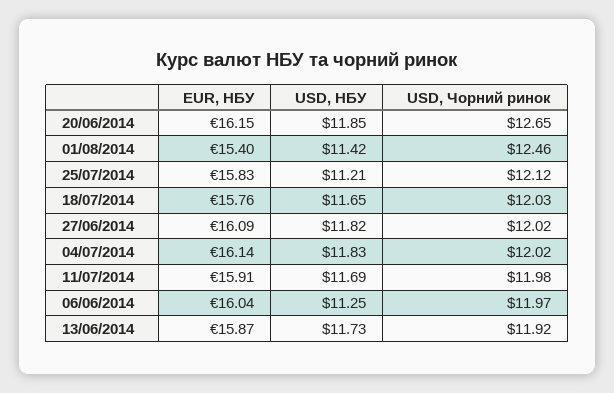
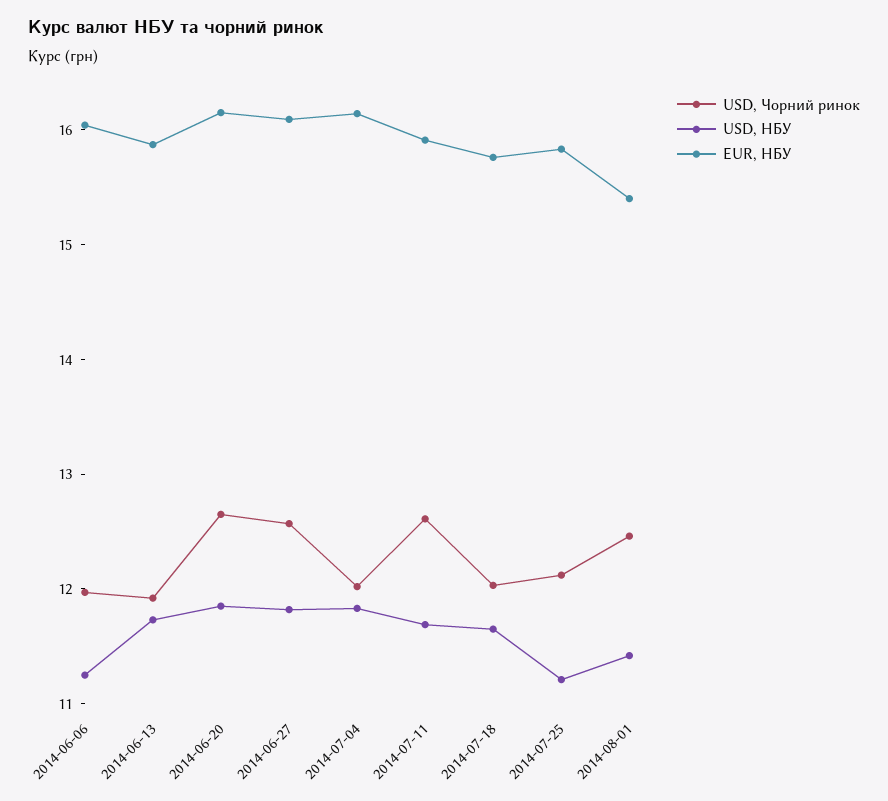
USD, Чорний ринок, 27/06/2014: 12.02 -> 12.6
USD, Чорний ринок, 11/07/2014: 11.98 -> 12.6

